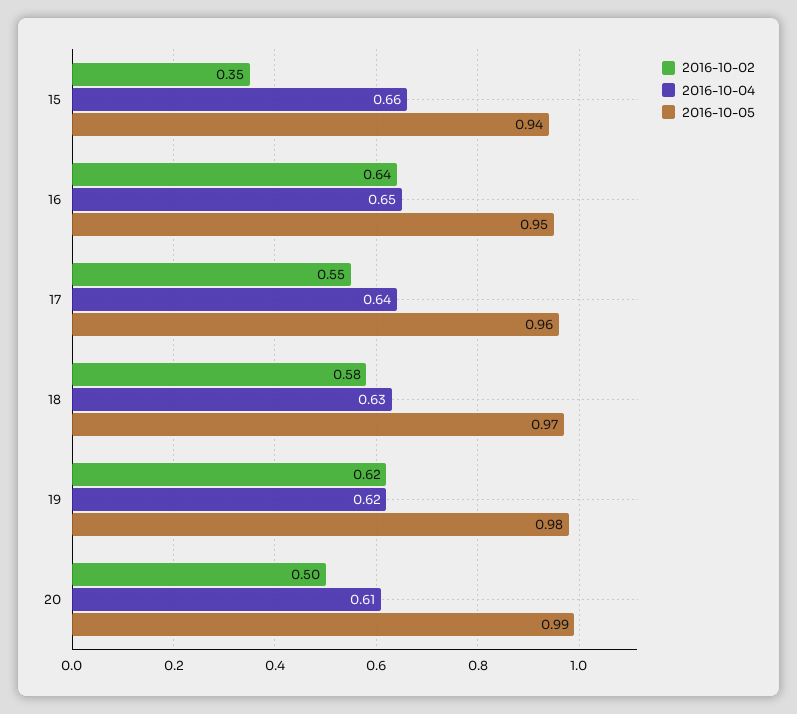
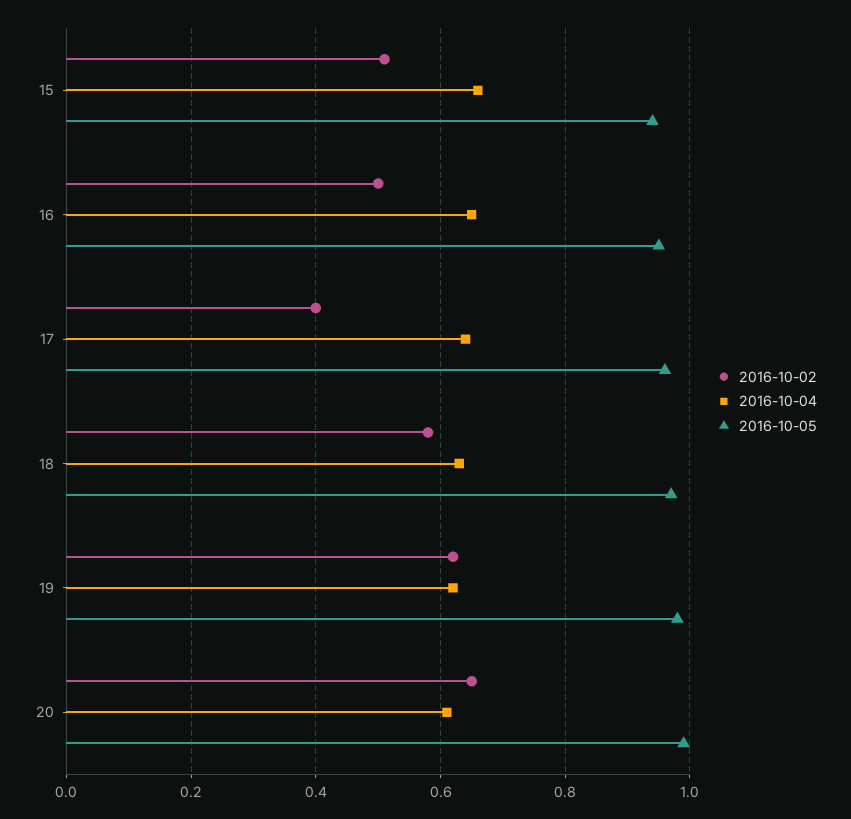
2016-10-02, 15: 0.35 -> 0.5
2016-10-02, 16: 0.64 -> 0.5
2016-10-02, 17: 0.55 -> 0.4
2016-10-02, 20: 0.5 -> 0.65

